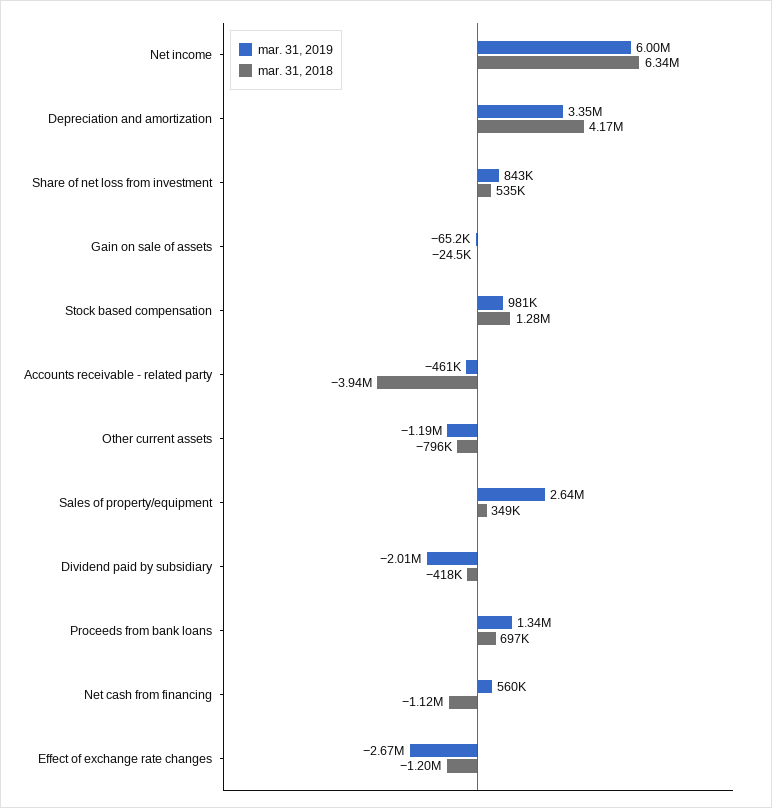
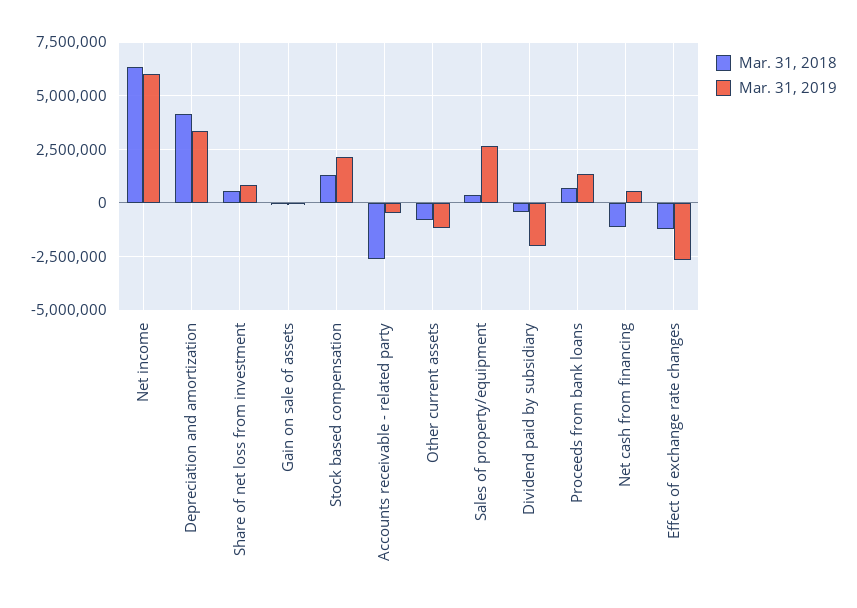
mar. 31, 2019, Stock based compensation: 981000 -> 2000000
mar. 31, 2018, Accounts receivable - related party: -3940000 -> -2500000

